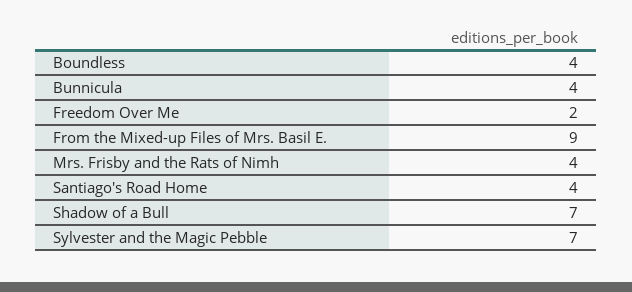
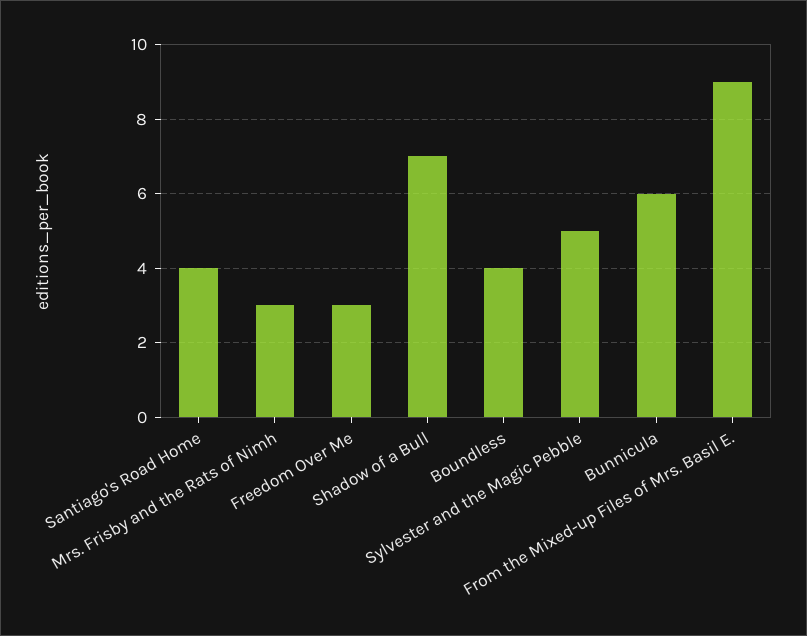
Bunnicula: 4 -> 6
Freedom Over Me: 2 -> 3
Mrs. Frisby and the Rats of Nimh: 4 -> 3
Sylvester and the Magic Pebble: 7 -> 5

